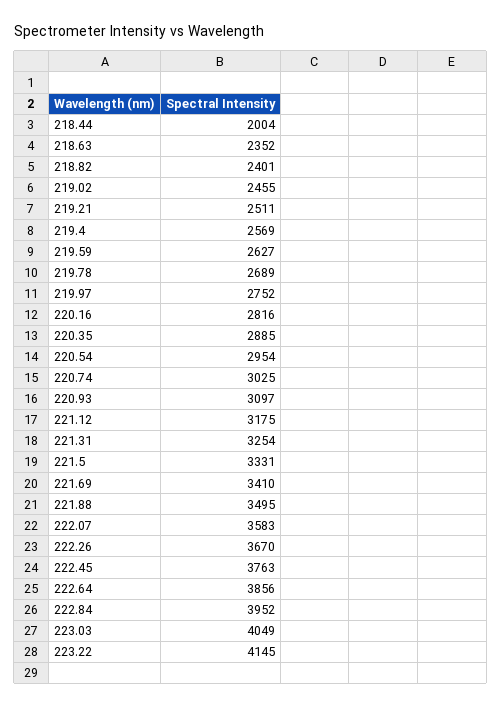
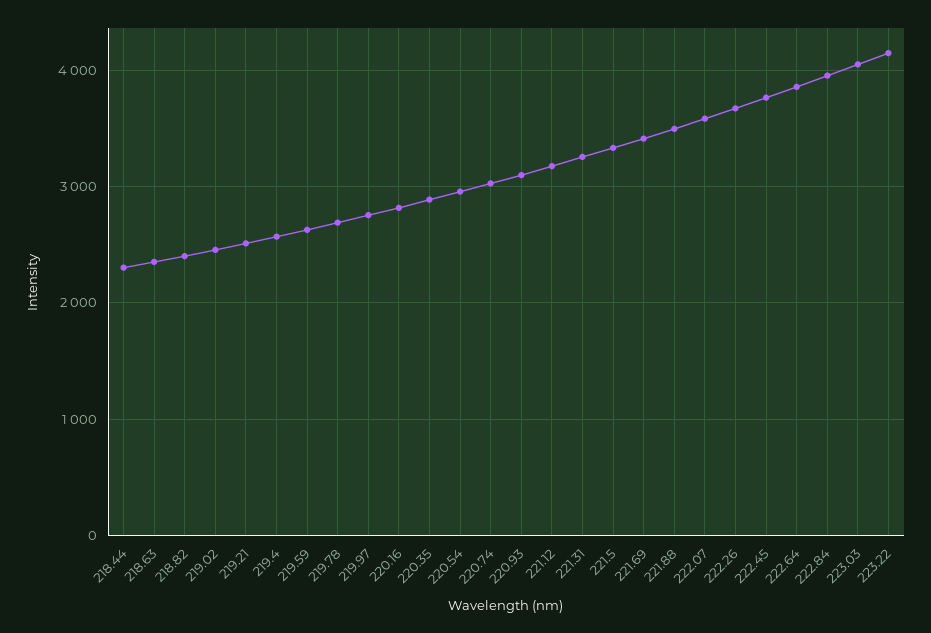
218.44: 2004 -> 2300

